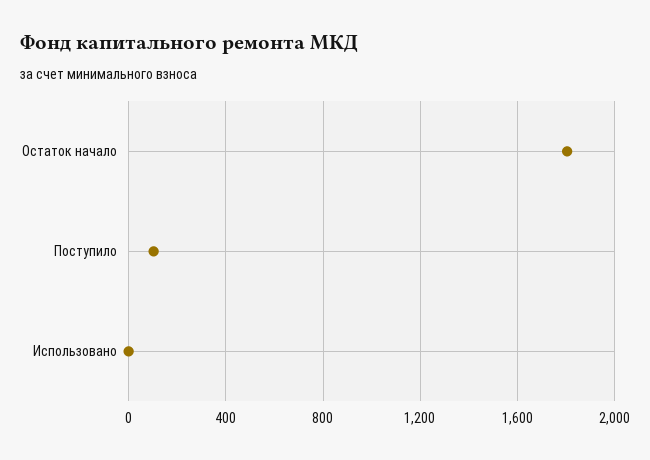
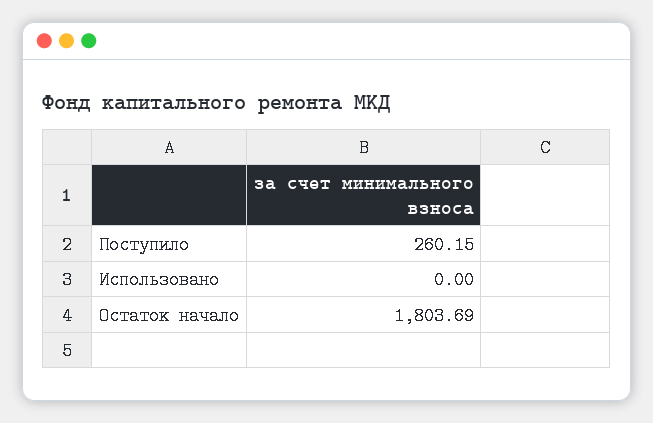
Поступило: 100 -> 260.15

